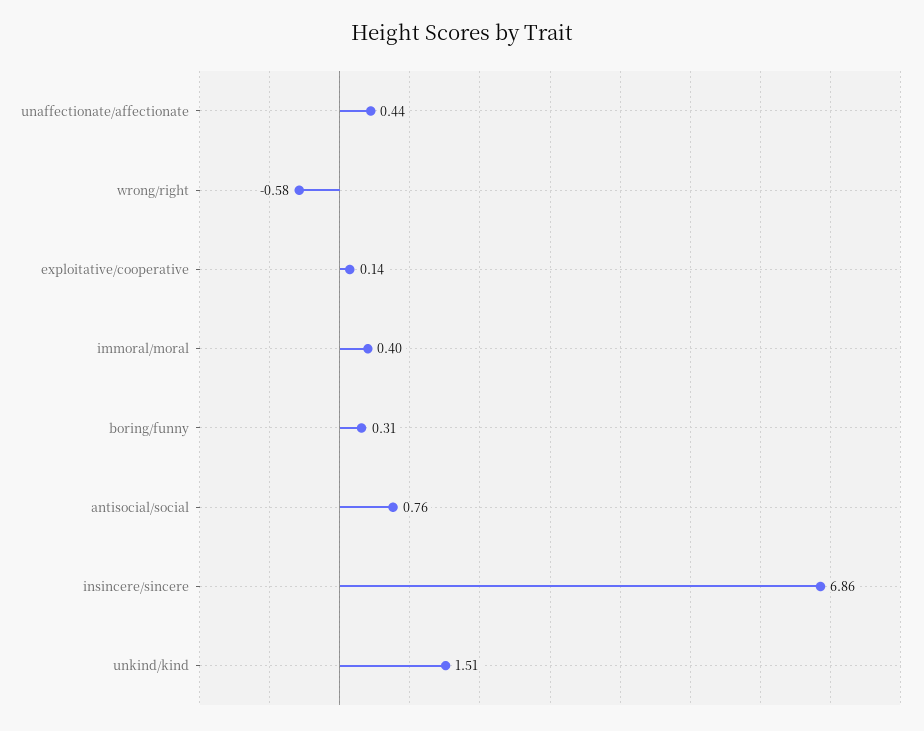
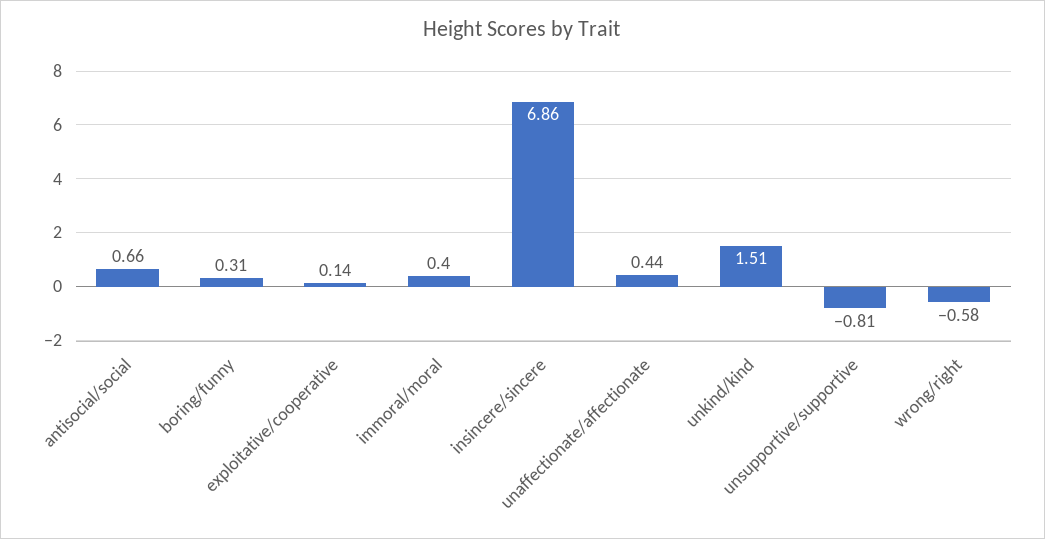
antisocial/social: 0.76 -> 0.66
unsupportive/supportive: none -> -0.81

